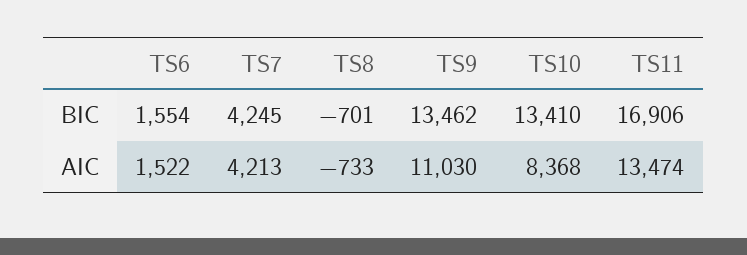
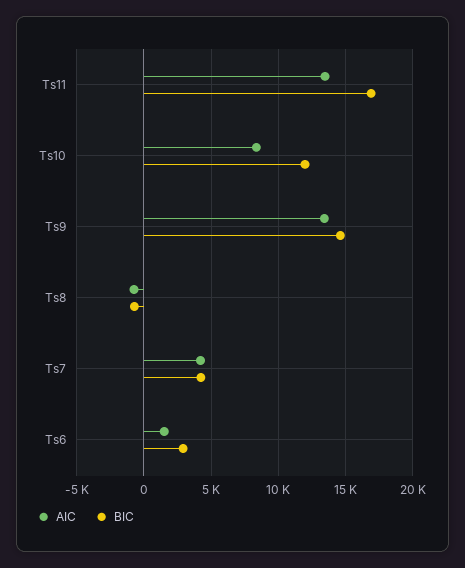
BIC, TS6: 1554 -> 3000
BIC, TS9: 13462 -> 14500
BIC, TS10: 13410 -> 12000
AIC, TS9: 11030 -> 13500

